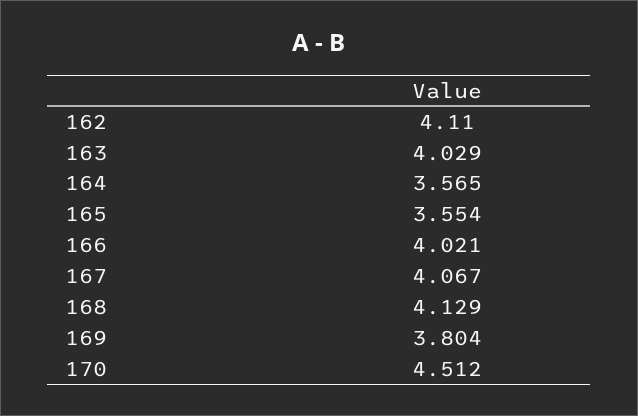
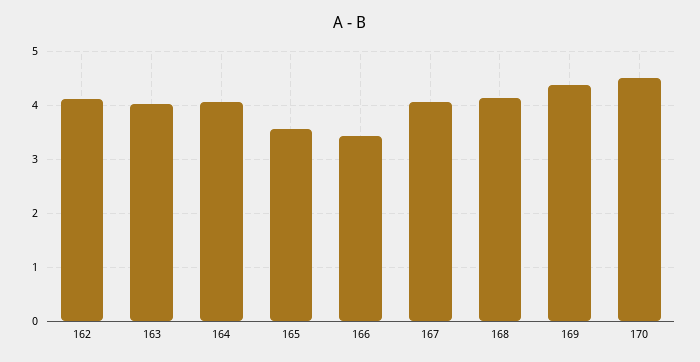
164: 3.565 -> 4
166: 4.021 -> 3.4
169: 3.804 -> 4.4

